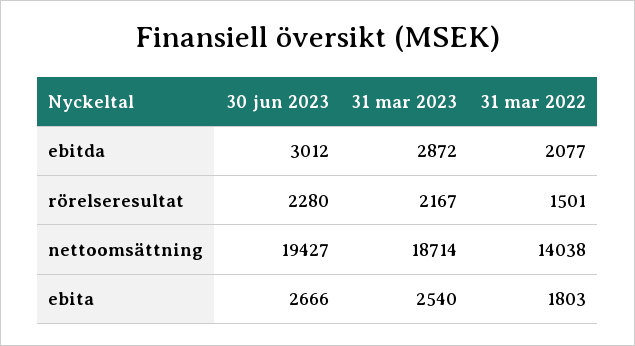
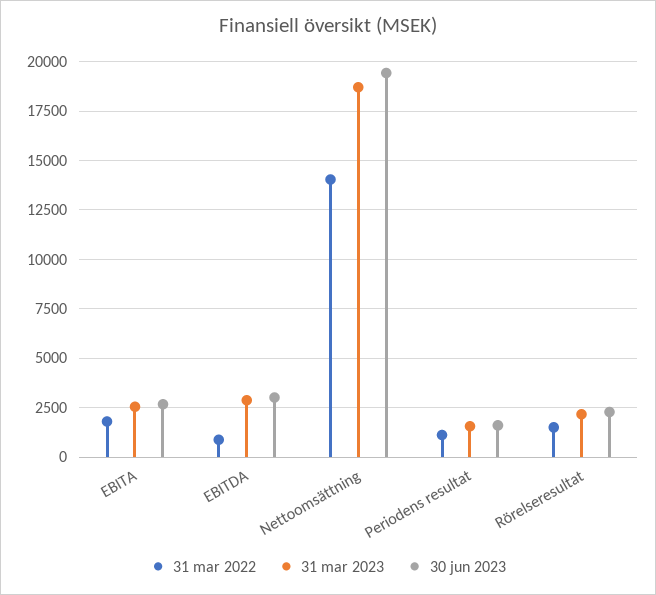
31 mar 2022, ebitda: 2077 -> 1000
31 mar 2022, Periodens resultat: none -> 1000
31 mar 2023, Periodens resultat: none -> 1500
30 jun 2023, Periodens resultat: none -> 1500

